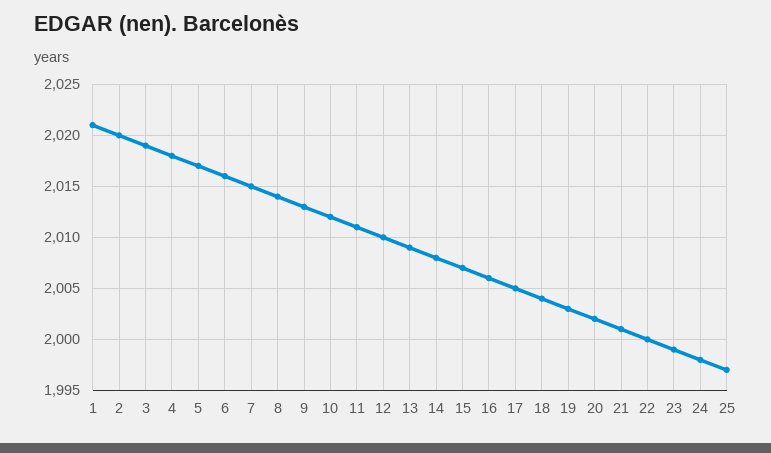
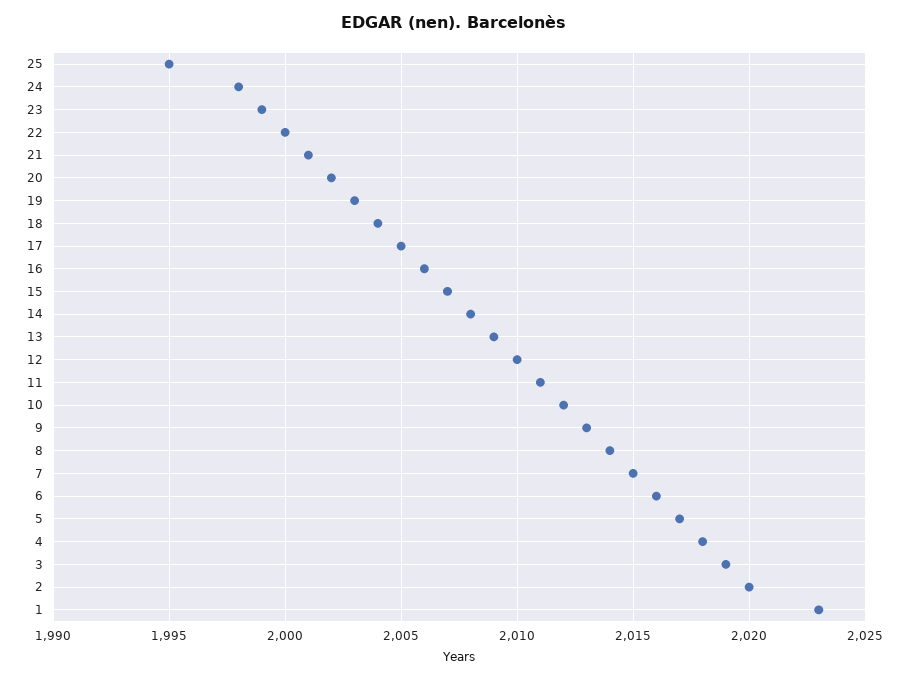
1: 2021 -> 2023
25: 1997 -> 1995

